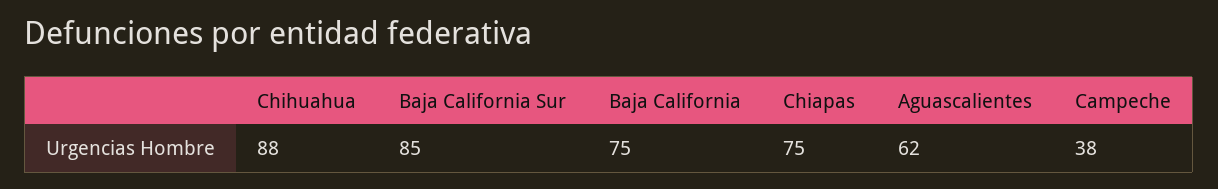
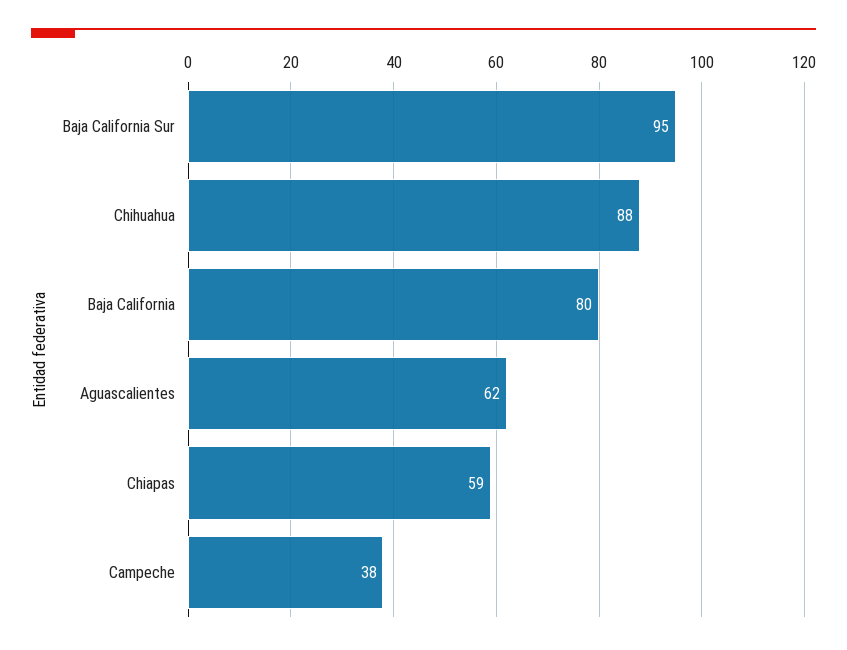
Baja California Sur: 85 -> 95
Baja California: 75 -> 80
Chiapas: 75 -> 59

